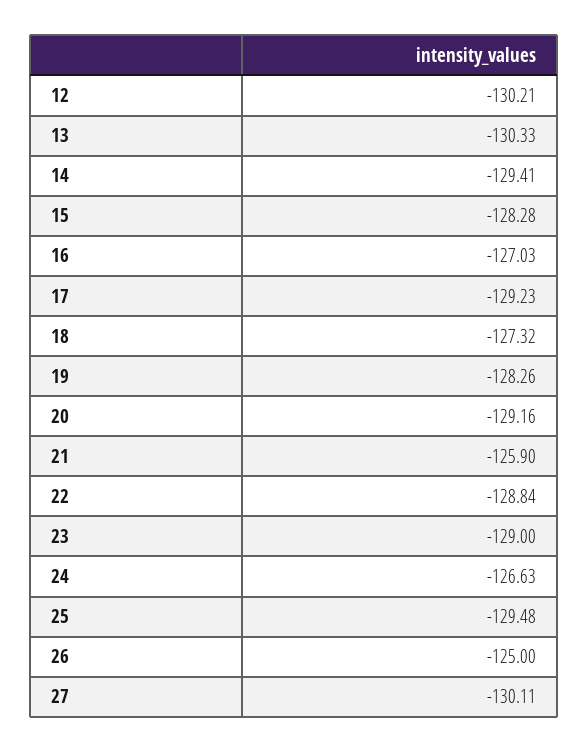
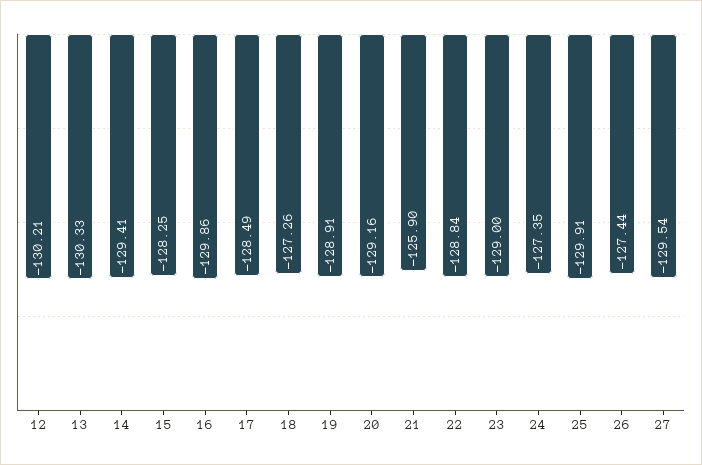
15: -128.28 -> -128.25
16: -127.03 -> -129.86
17: -129.23 -> -128.49
18: -127.32 -> -127.26
19: -128.26 -> -128.91
24: -126.63 -> -127.35
25: -129.48 -> -129.91
26: -125 -> -127.44
27: -130.11 -> -129.54

